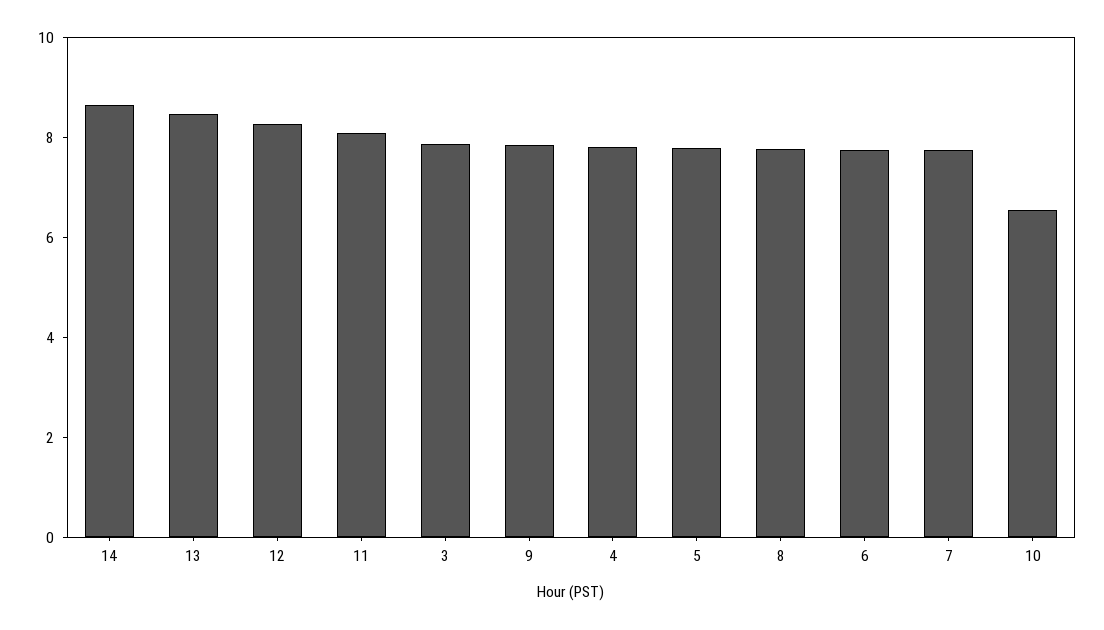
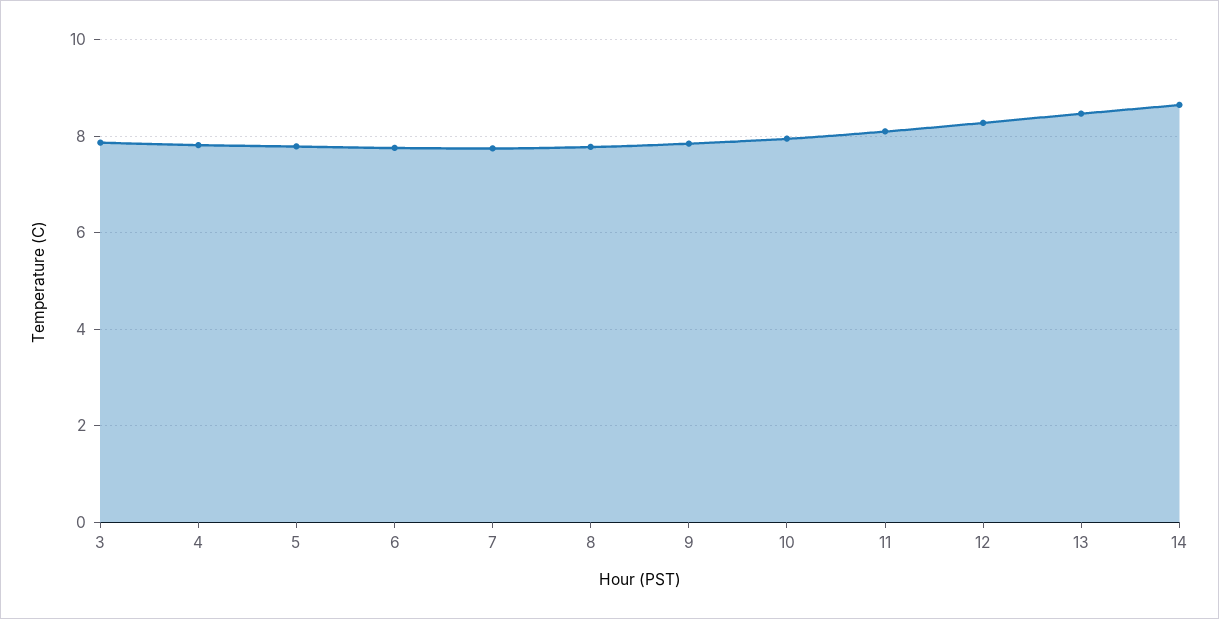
10: 6.5 -> 8

